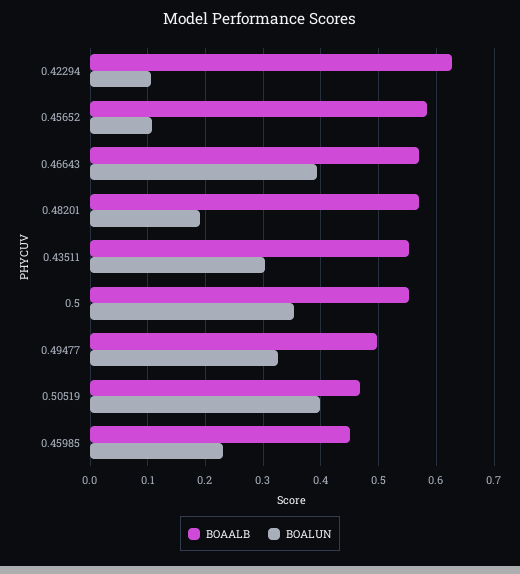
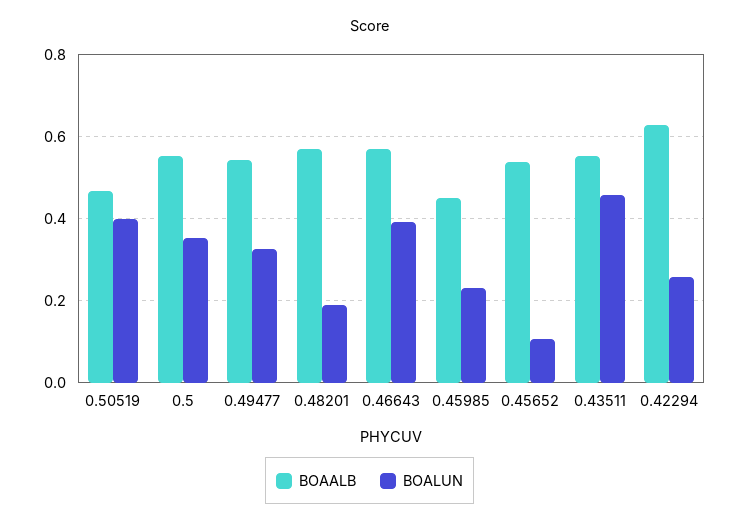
BOALUN, 0.42294: 0.1 -> 0.26
BOAALB, 0.45652: 0.58 -> 0.54
BOALUN, 0.43511: 0.3 -> 0.46
BOAALB, 0.49477: 0.5 -> 0.54

